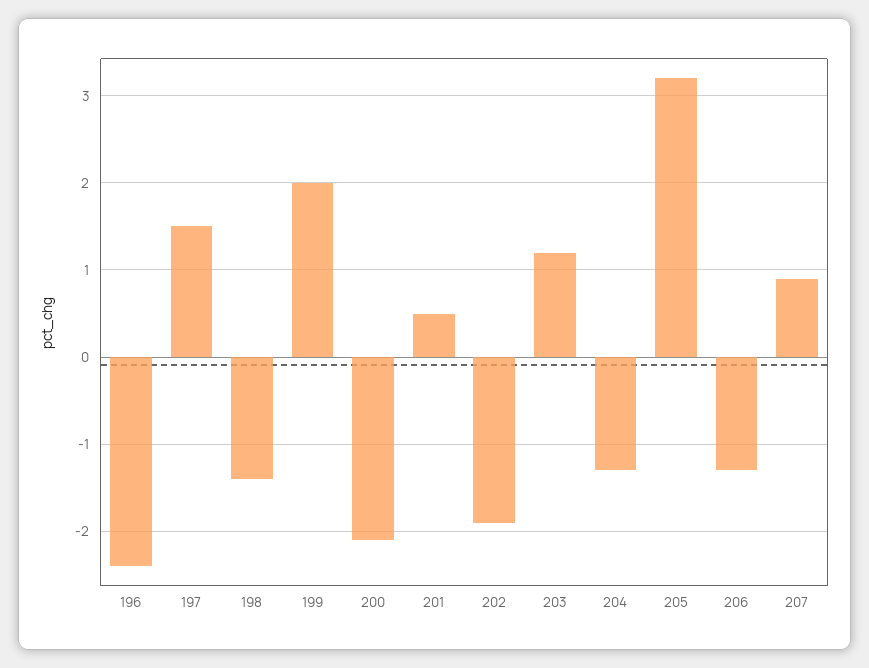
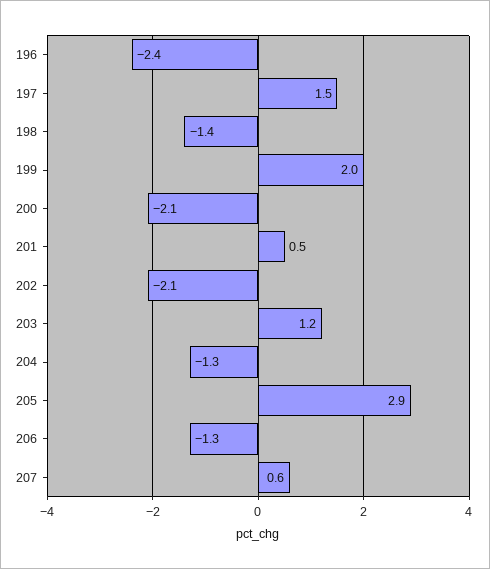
202: -1.9 -> -2.1
205: 3.2 -> 2.9
207: 0.9 -> 0.6

